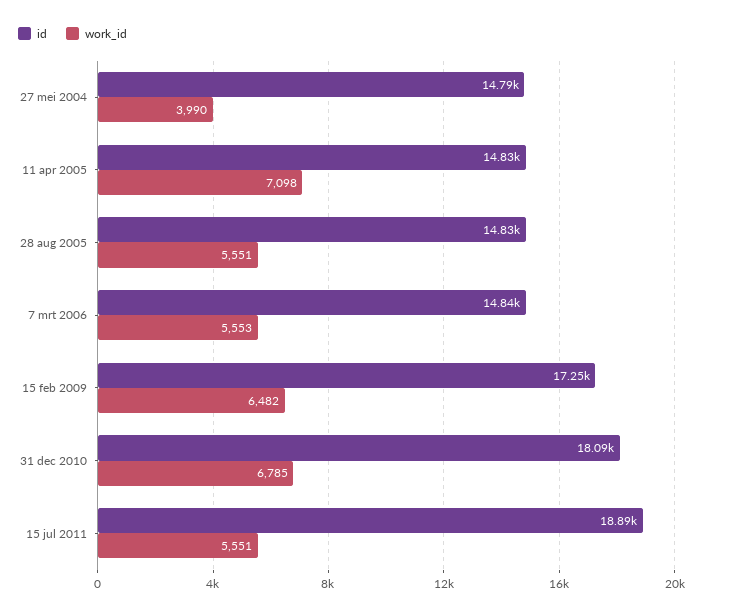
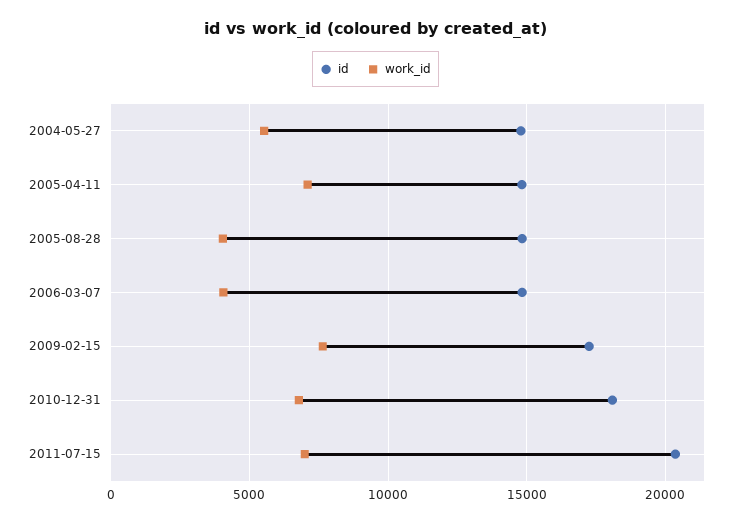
work_id, 27 mei 2004: 3990 -> 5500
work_id, 28 aug 2005: 5551 -> 4000
work_id, 7 mrt 2006: 5553 -> 4000
work_id, 15 feb 2009: 6482 -> 7500
id, 15 jul 2011: 18890 -> 20500
work_id, 15 jul 2011: 5551 -> 7000

